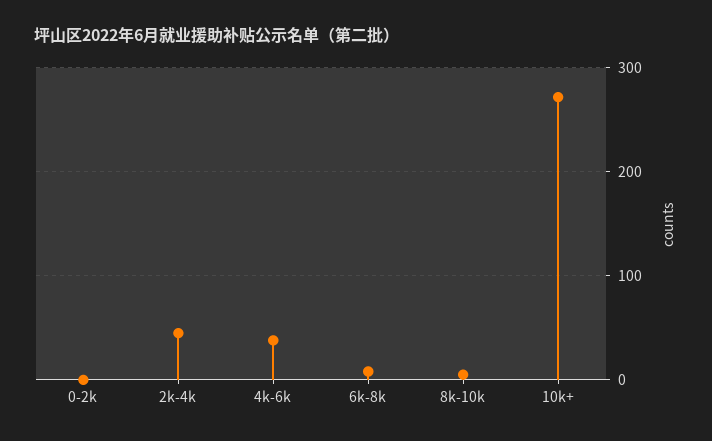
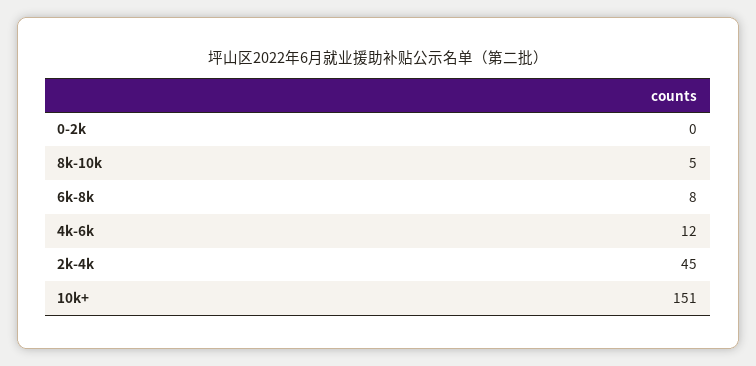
4k-6k: 40 -> 12
10k+: 270 -> 151

